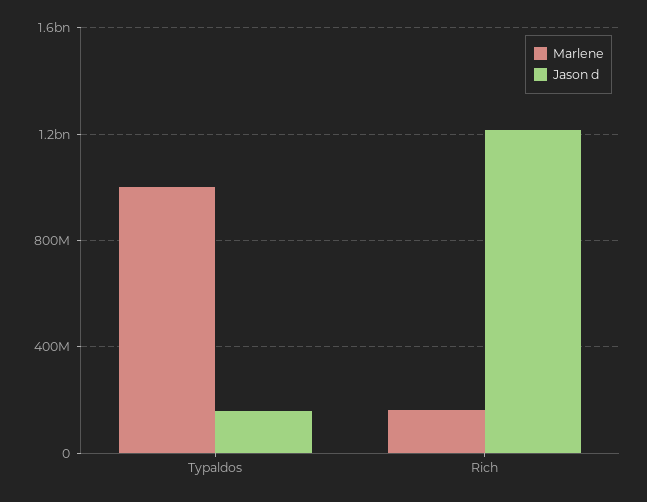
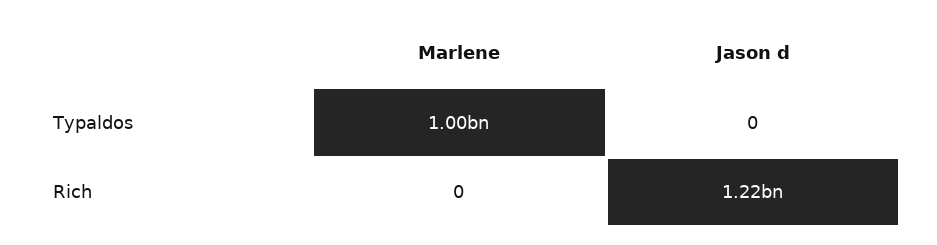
Jason d, Typaldos: 150000000 -> 0
Marlene, Rich: 150000000 -> 0

